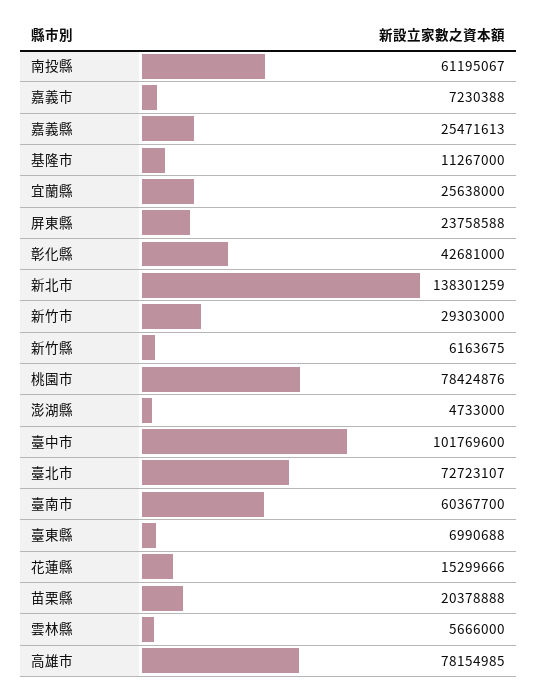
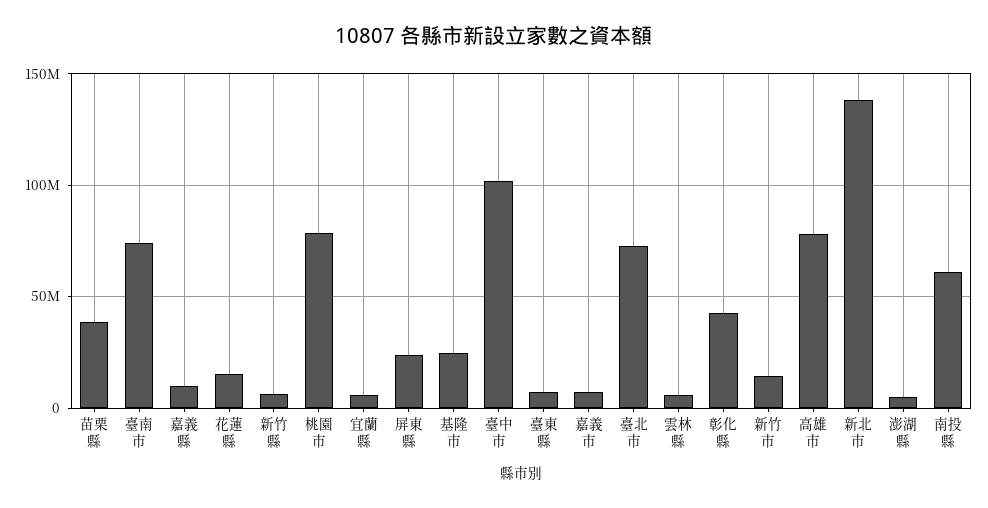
嘉義縣: 25471613 -> 10000000
基隆市: 11267000 -> 25000000
宜蘭縣: 25638000 -> 5000000
新竹市: 29303000 -> 15000000
臺南市: 60367700 -> 75000000
苗栗縣: 20378888 -> 40000000

